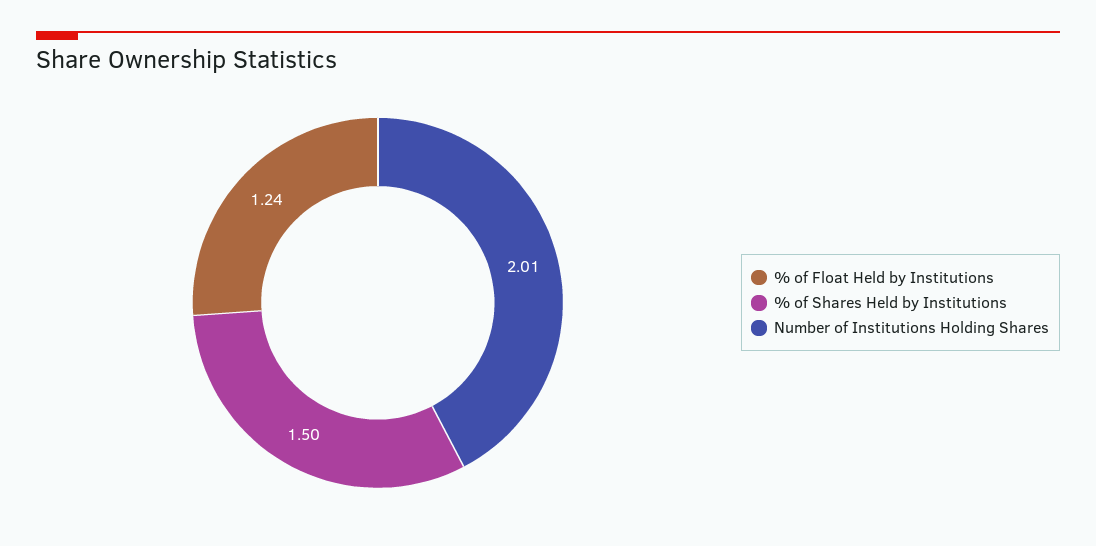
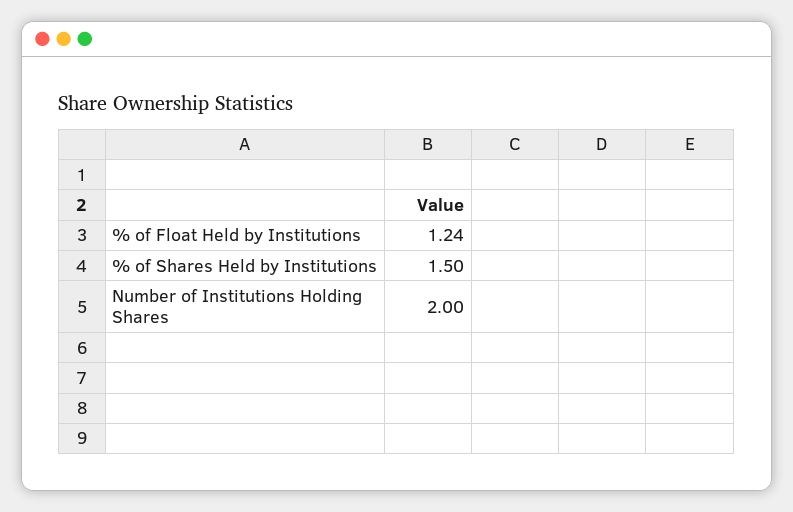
Number of Institutions Holding Shares: 2.01 -> 2

